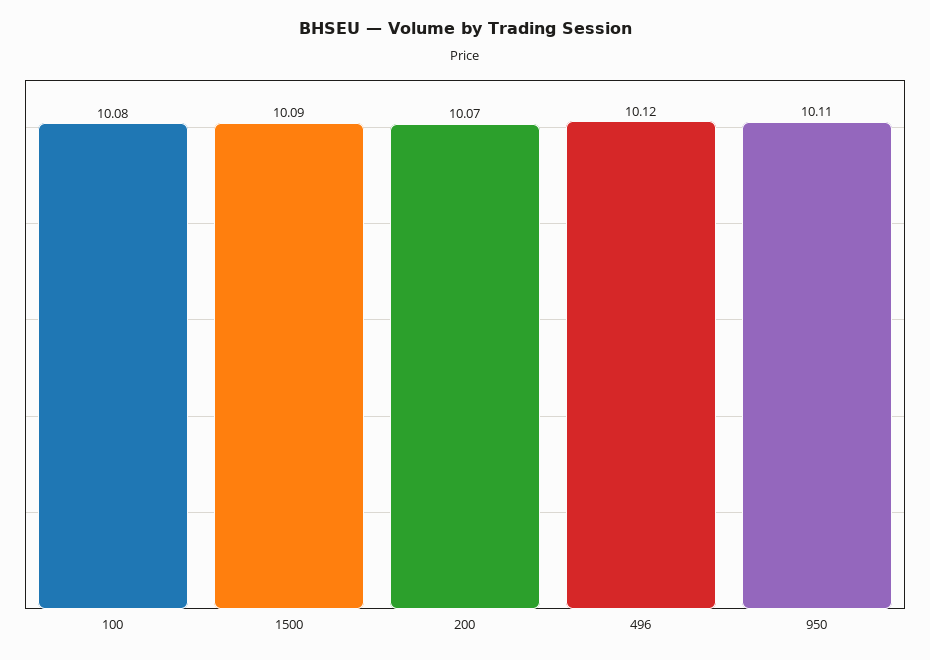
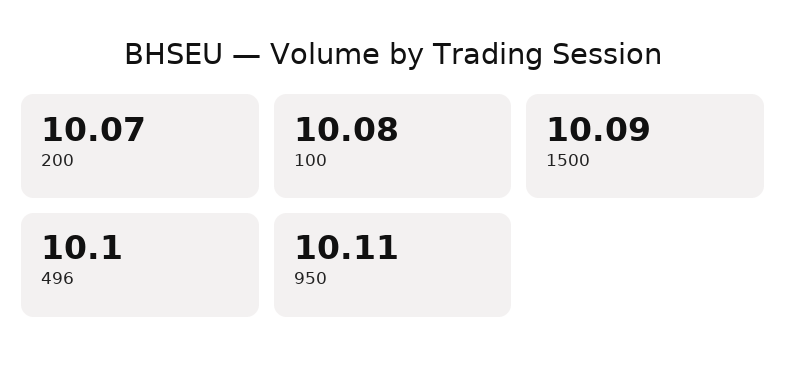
496: 10.12 -> 10.1

